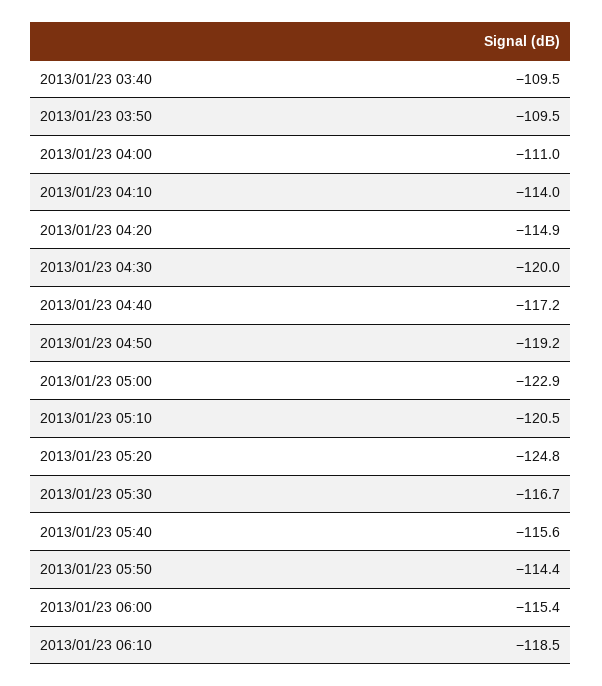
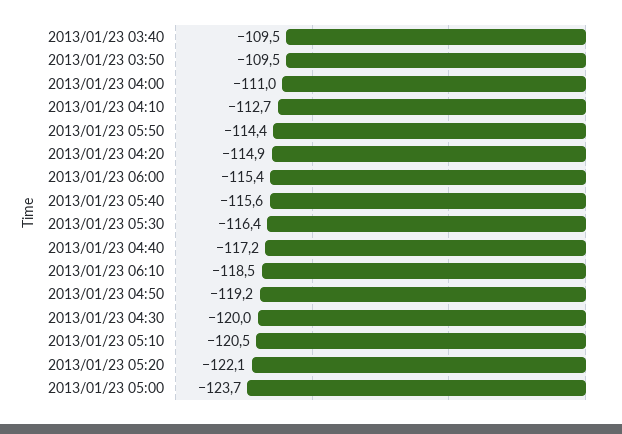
2013/01/23 04:10: -114 -> -112.7
2013/01/23 05:00: -122.9 -> -123.7
2013/01/23 05:20: -124.8 -> -122.1
2013/01/23 05:30: -116.7 -> -116.4

